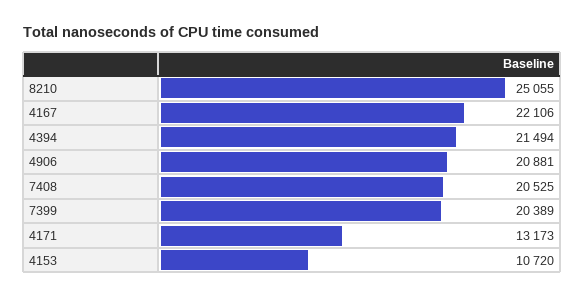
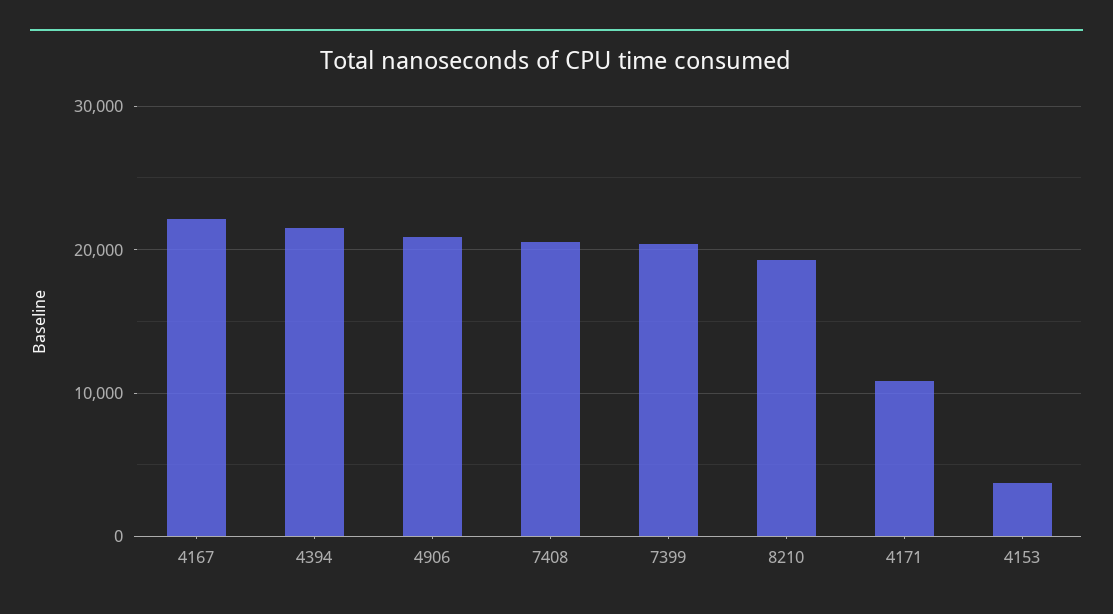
8210: 25055 -> 19000
4171: 13173 -> 11000
4153: 10720 -> 4000

